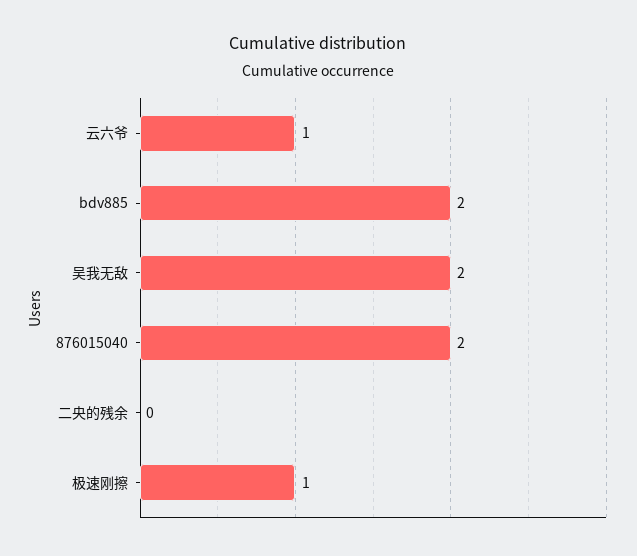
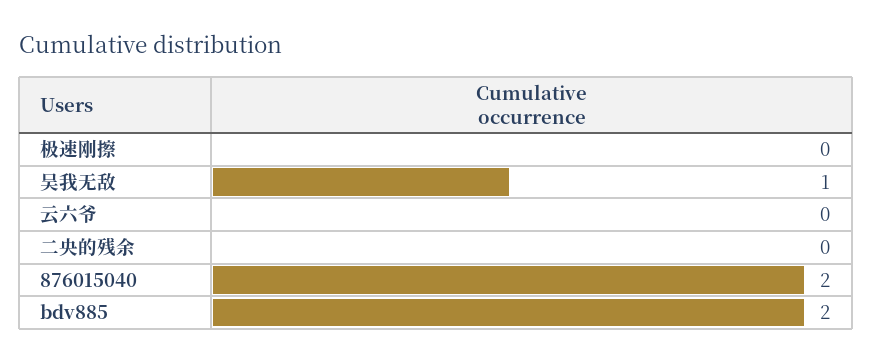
云六爷: 1 -> 0
吴我无敌: 2 -> 1
极速刚擦: 1 -> 0

